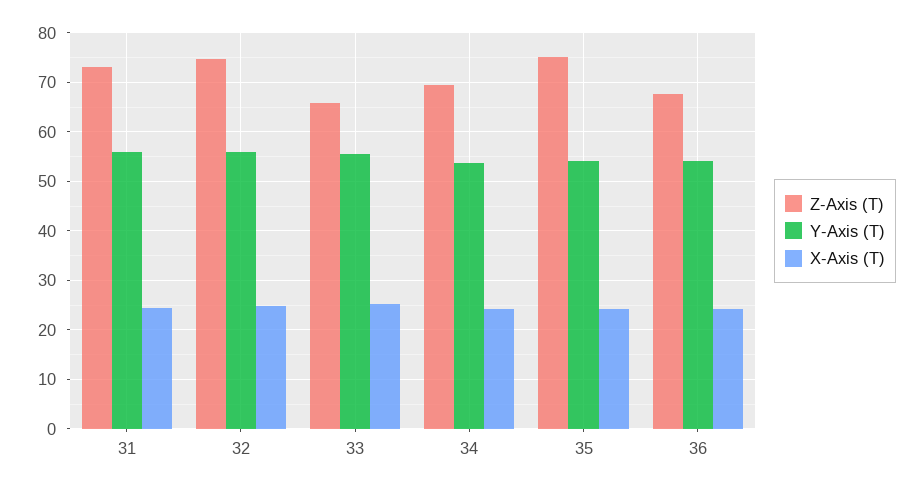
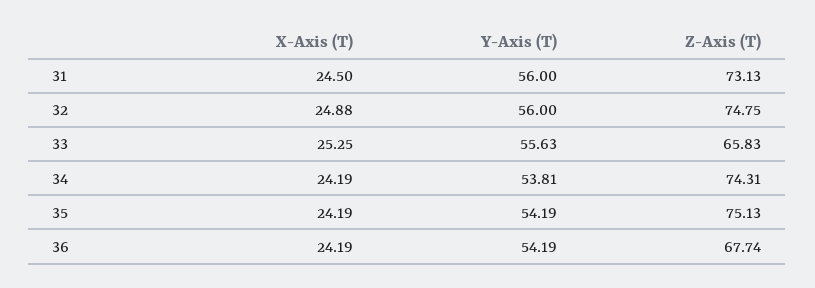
Z-Axis (T), 34: 70 -> 74.31

